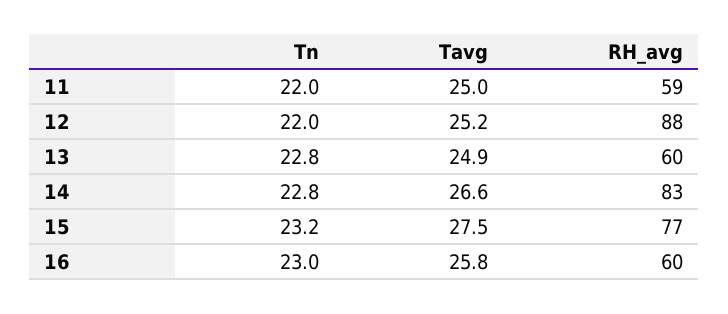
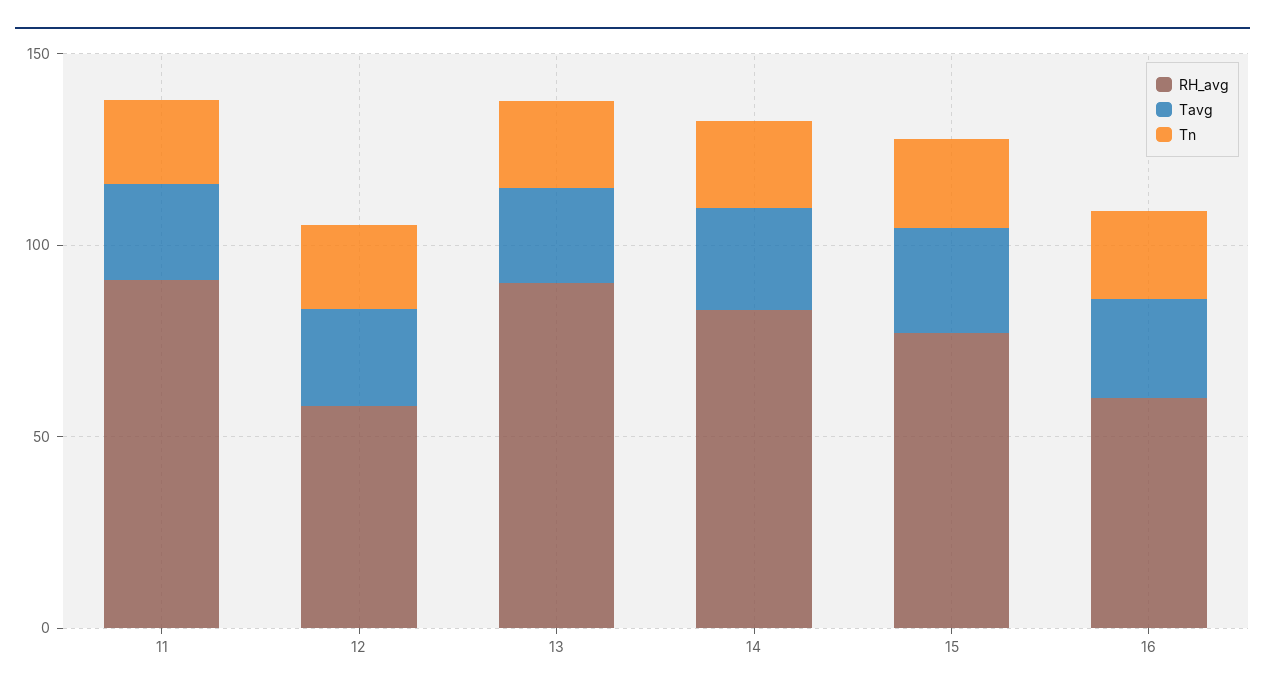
RH_avg, 11: 59 -> 90
RH_avg, 12: 88 -> 60
RH_avg, 13: 60 -> 90

